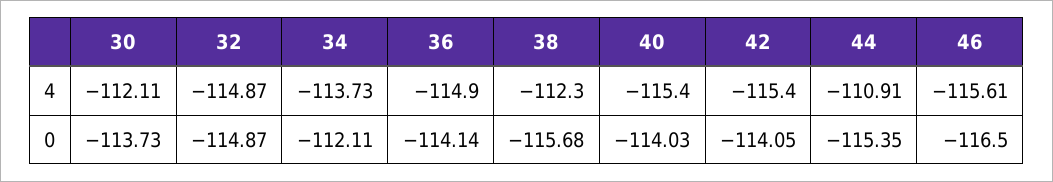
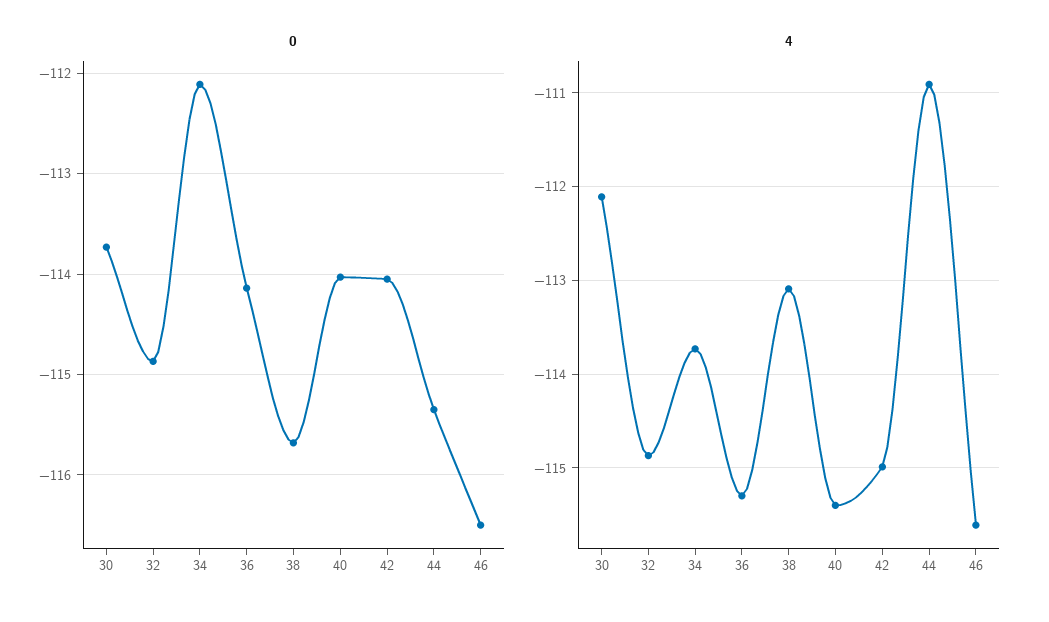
4, 36: -114.9 -> -115.3
4, 38: -112.3 -> -113.1
4, 42: -115.4 -> -115

